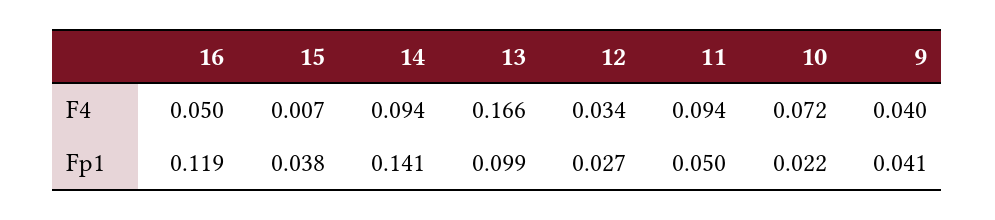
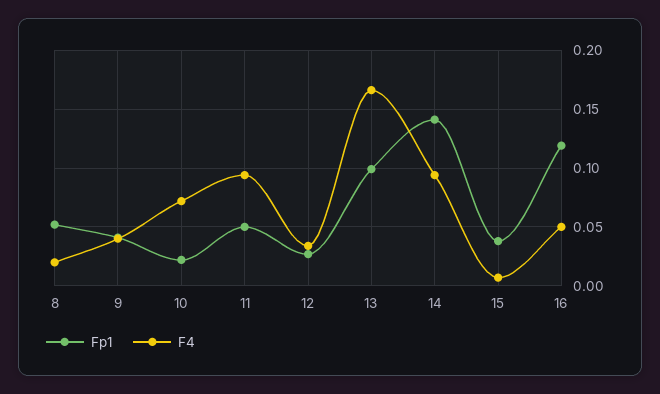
Fp1, 8: none -> 0.05
F4, 8: none -> 0.02

